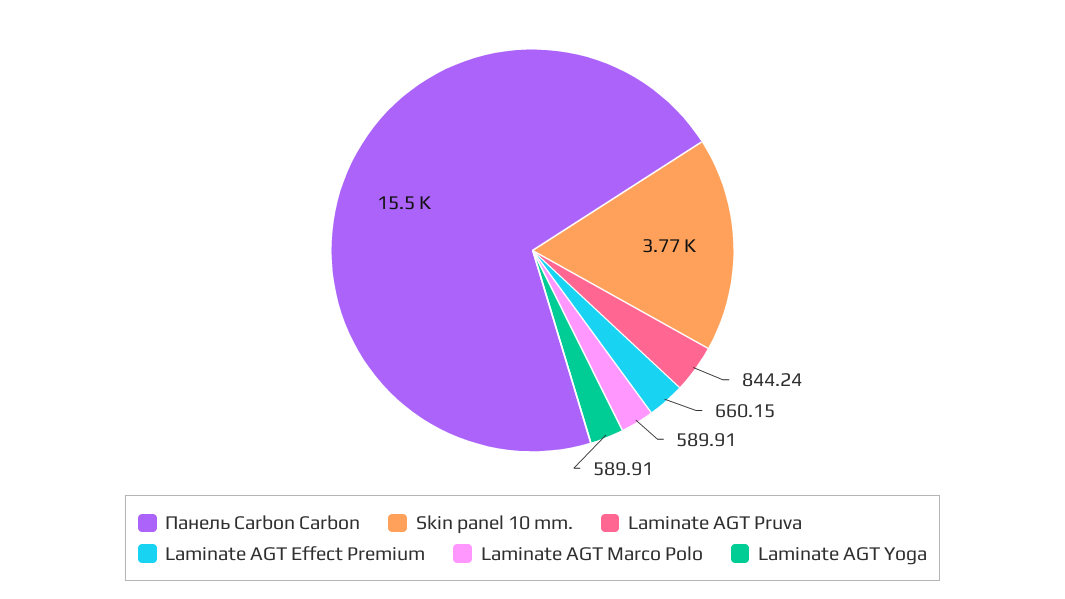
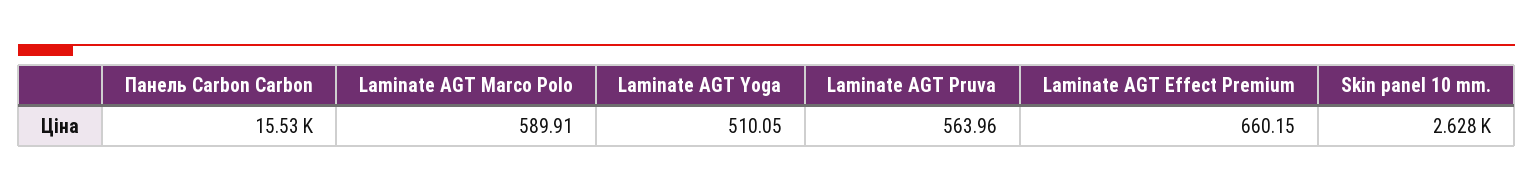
Skin panel 10 mm.: 3770 -> 2628
Laminate AGT Pruva: 844.24 -> 563.96
Laminate AGT Yoga: 589.91 -> 510.05

